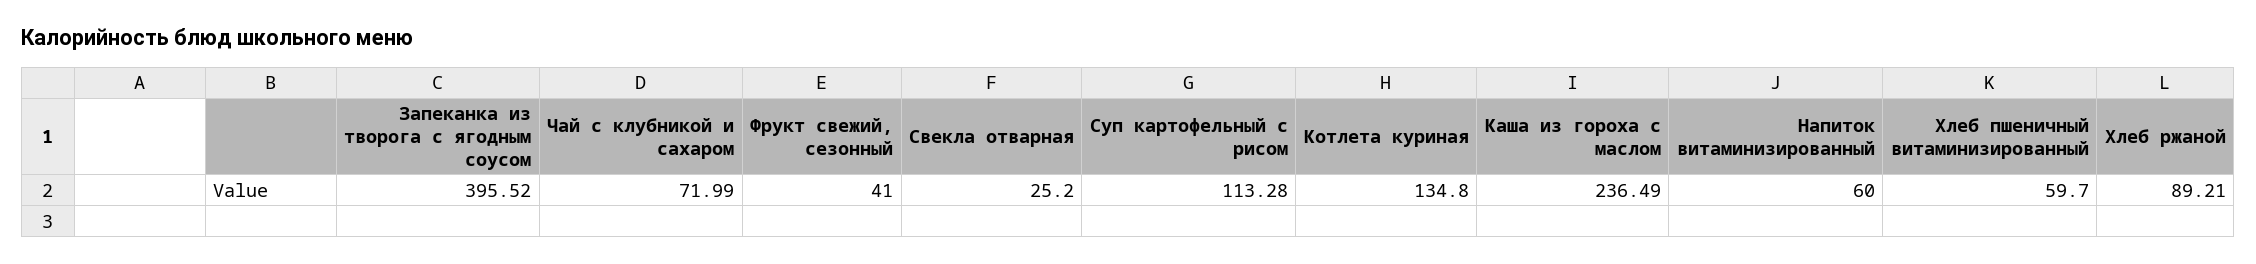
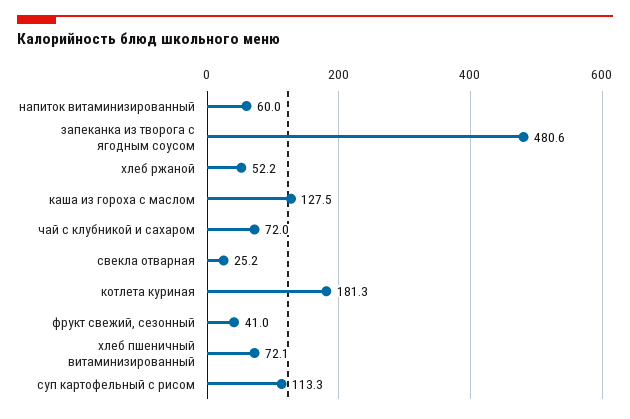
Запеканка из творога с ягодным соусом: 395.52 -> 480.6
Котлета куриная: 134.8 -> 181.3
Каша из гороха с маслом: 236.49 -> 127.5
Хлеб пшеничный витаминизированный: 59.7 -> 72.1
Хлеб ржаной: 89.21 -> 52.2

